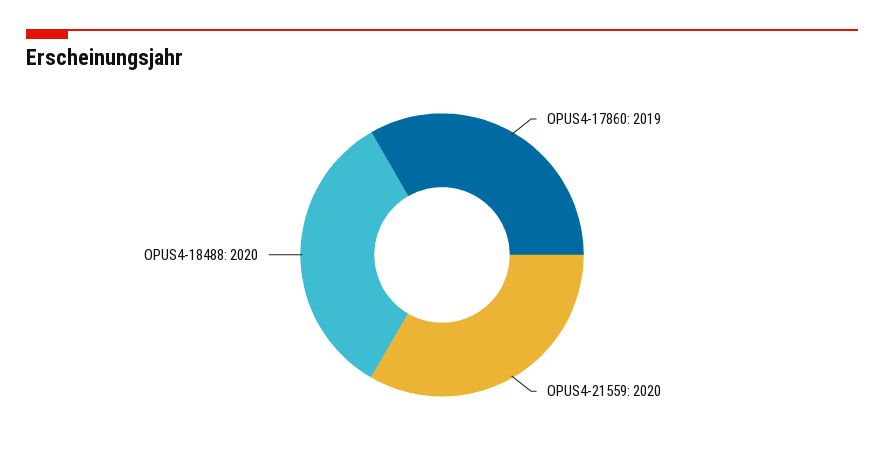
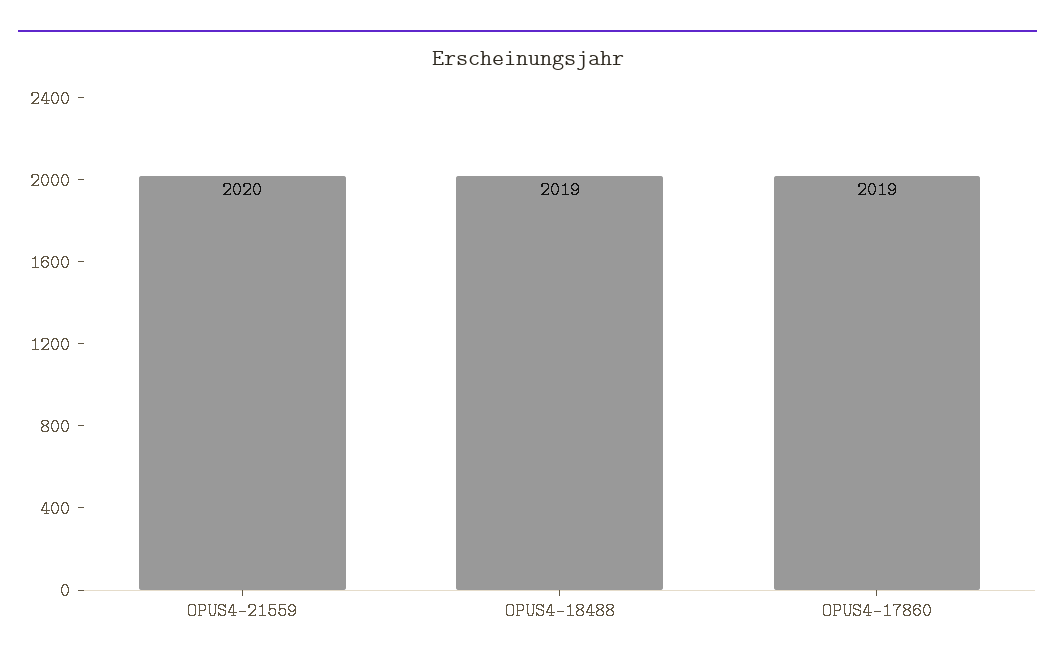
OPUS4-18488: 2020 -> 2019

